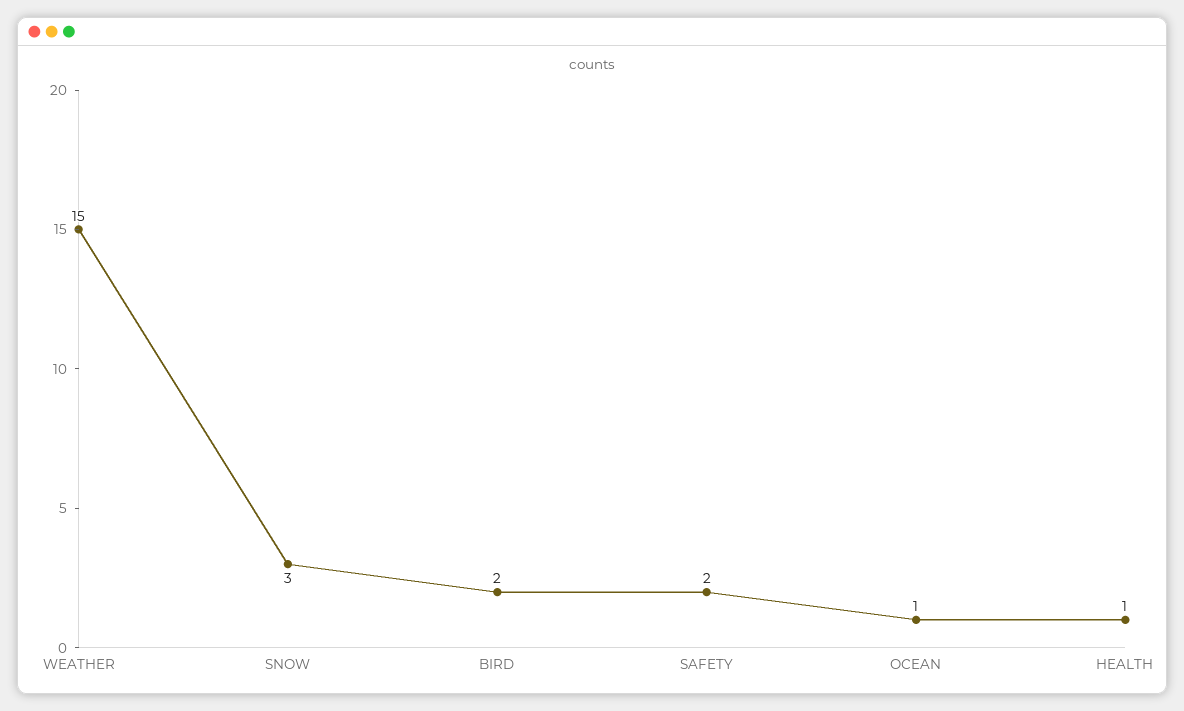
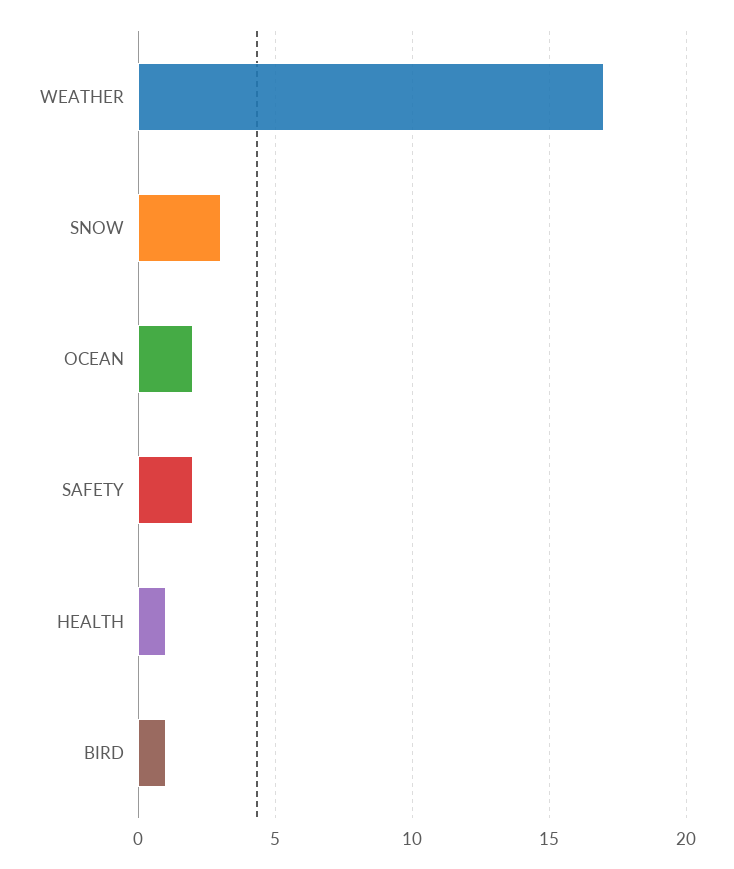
WEATHER: 15 -> 17
BIRD: 2 -> 1
OCEAN: 1 -> 2

